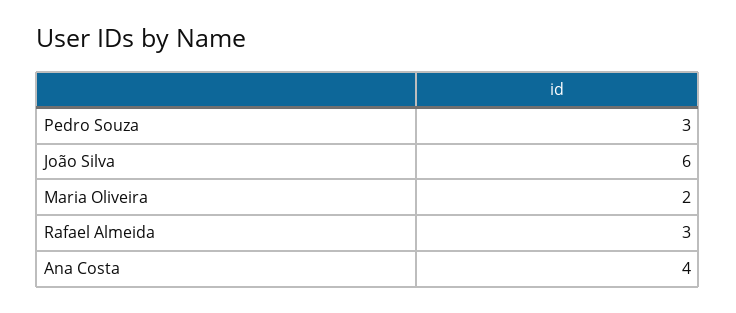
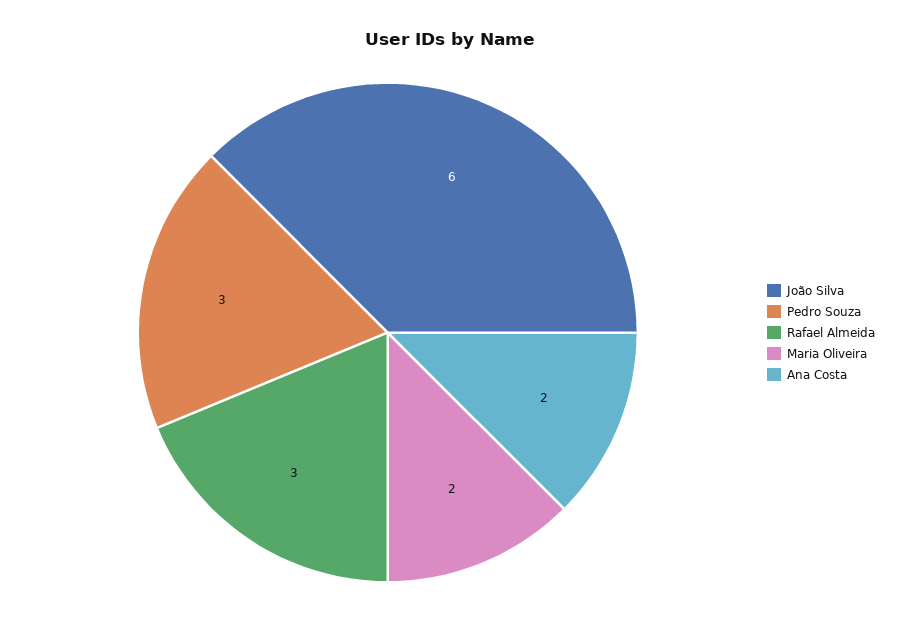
Ana Costa: 4 -> 2

